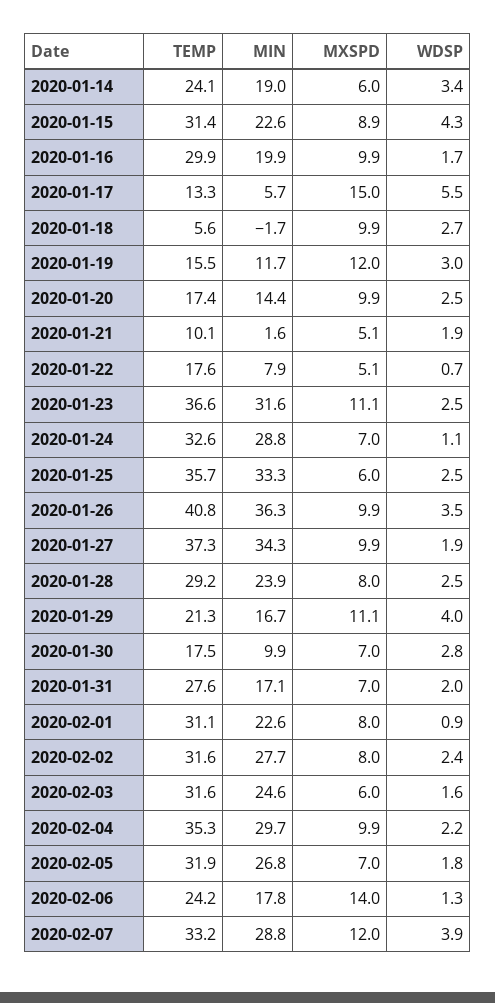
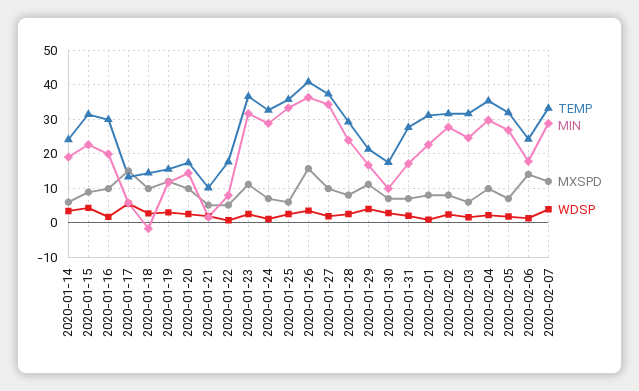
TEMP, 2020-01-18: 5.6 -> 14
MXSPD, 2020-01-26: 9.9 -> 16

